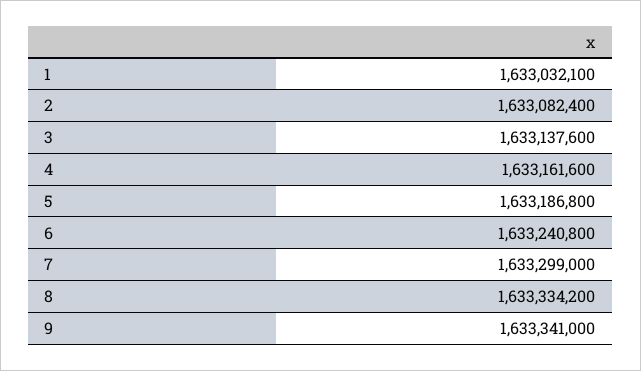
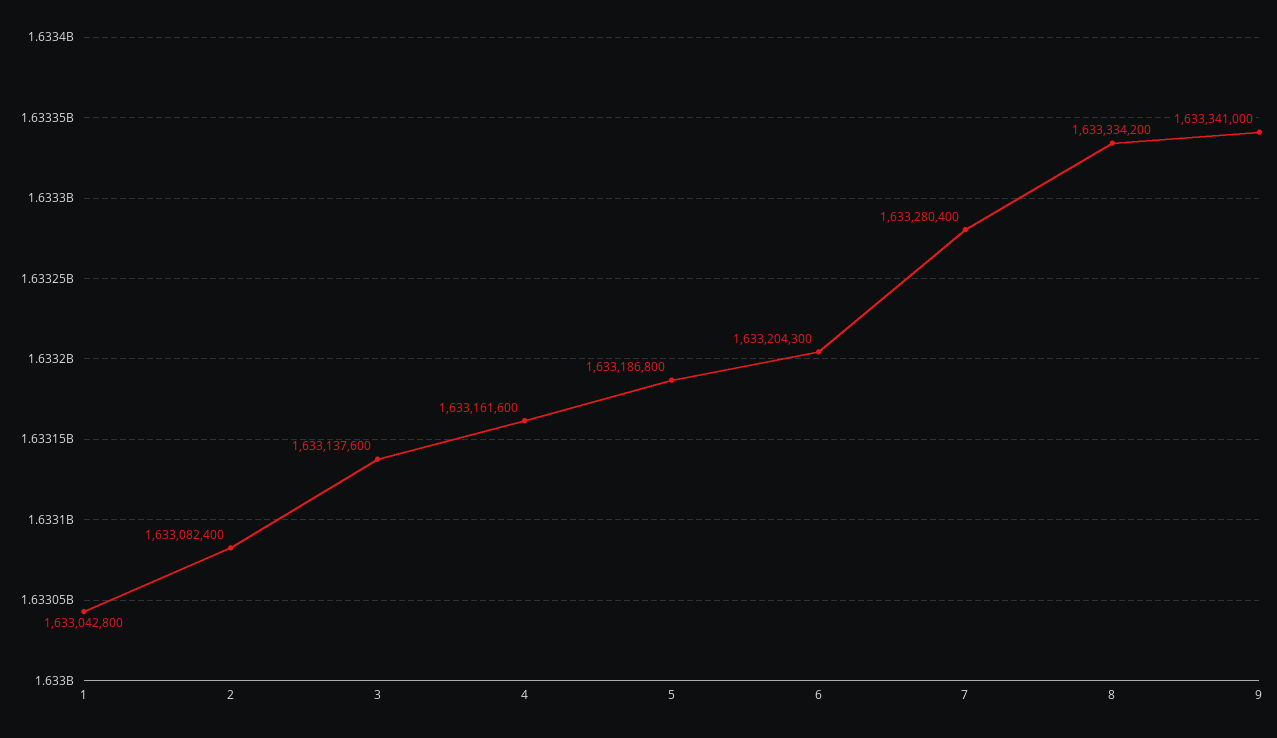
1: 1633032100 -> 1633042800
6: 1633240800 -> 1633204300
7: 1633299000 -> 1633280400

